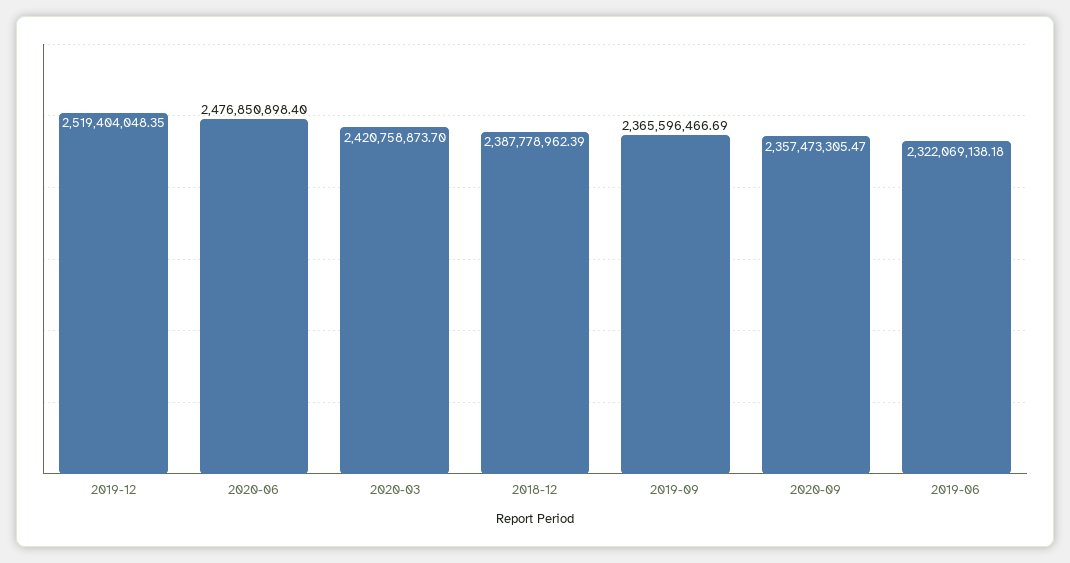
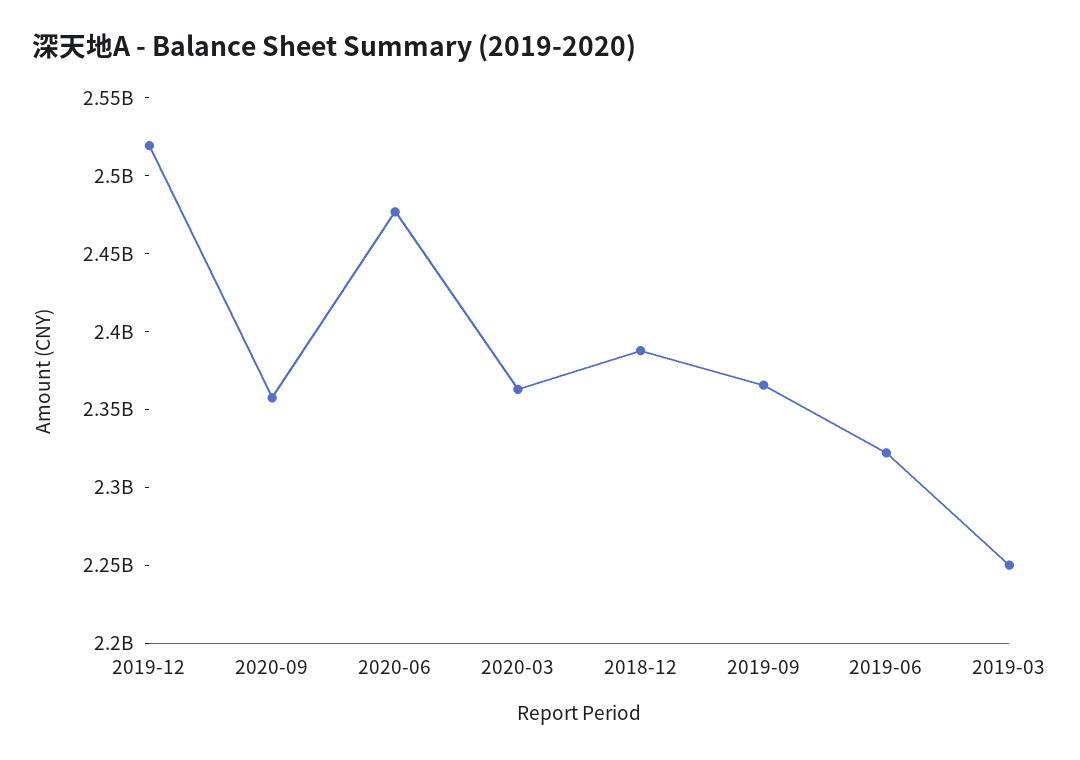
2020-03: 2420758873.7 -> 2360000000
2019-03: none -> 2250000000

